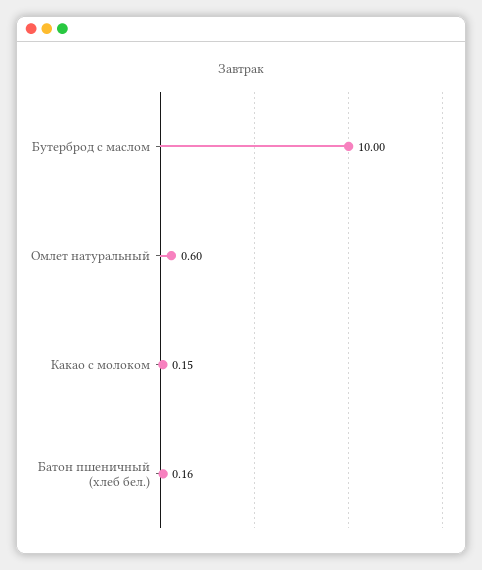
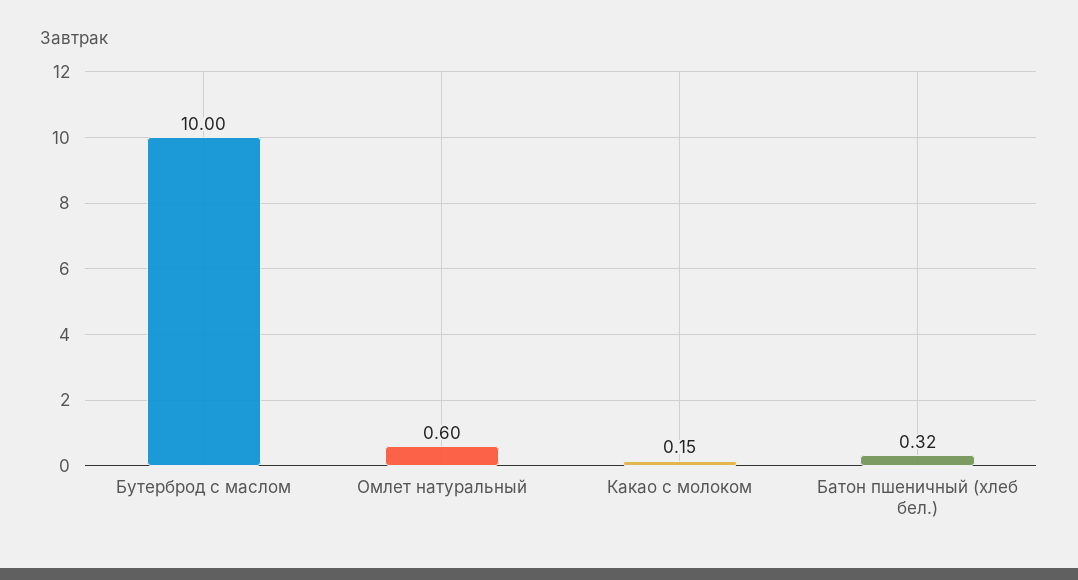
Батон пшеничный (хлеб бел.): 0.16 -> 0.32

